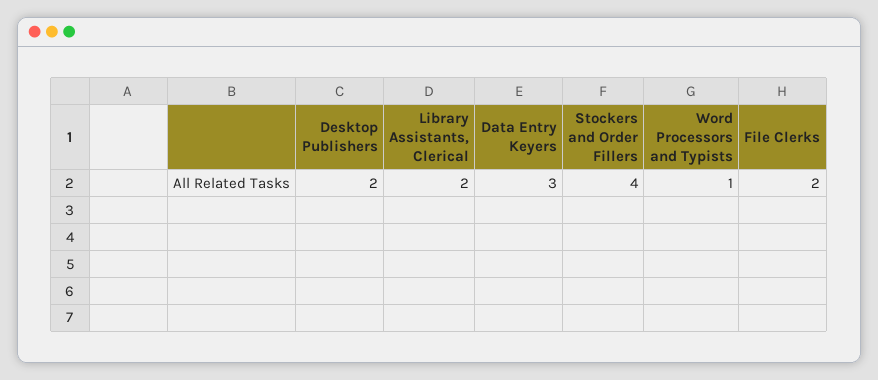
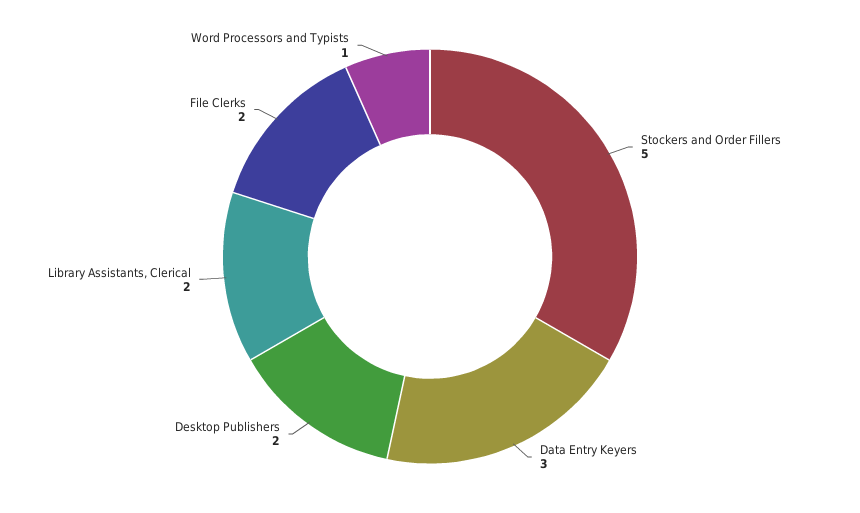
Stockers and Order Fillers: 4 -> 5

